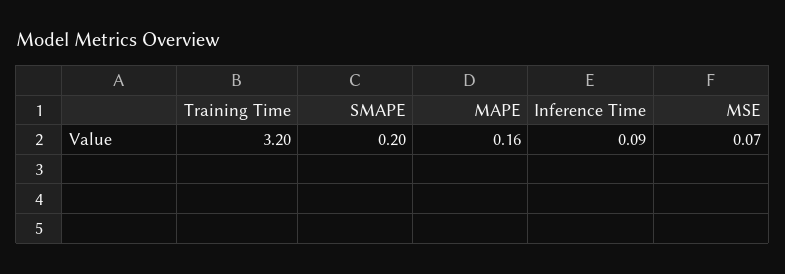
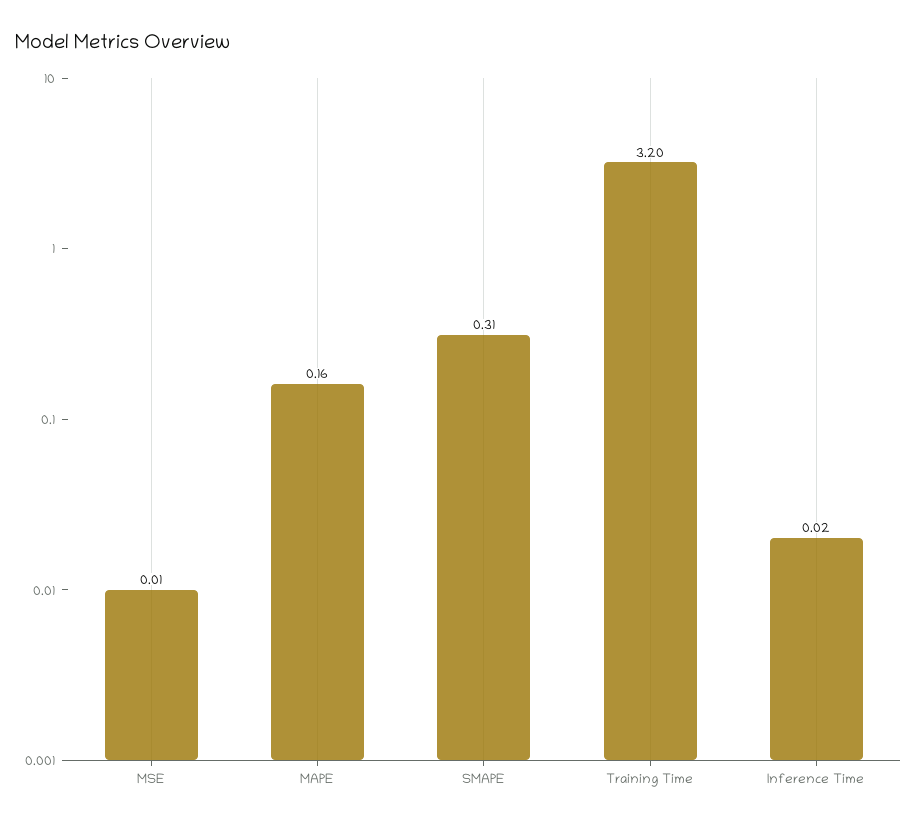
SMAPE: 0.2 -> 0.31
Inference Time: 0.09 -> 0.02
MSE: 0.07 -> 0.01

